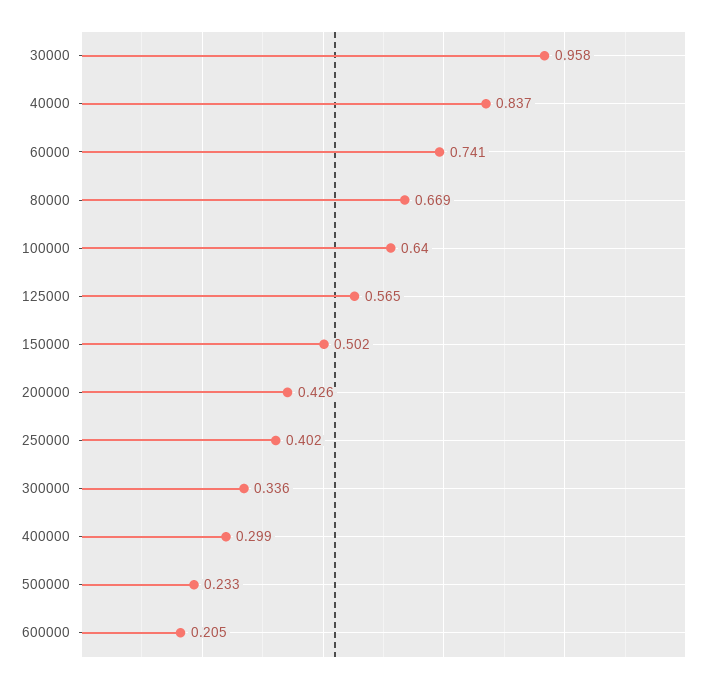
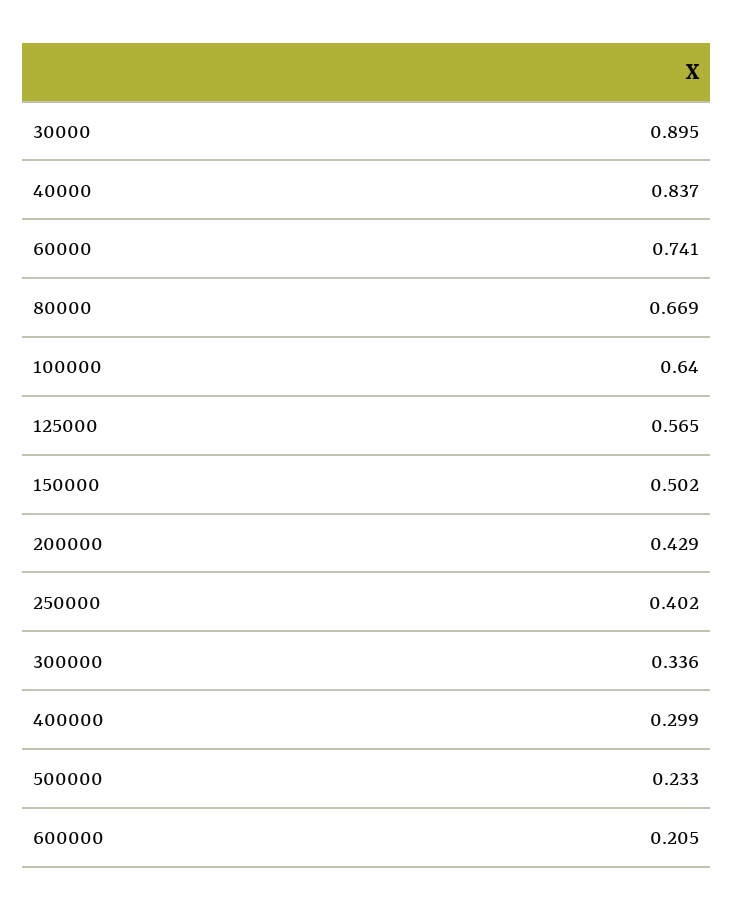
30000: 0.958 -> 0.895
200000: 0.426 -> 0.429

